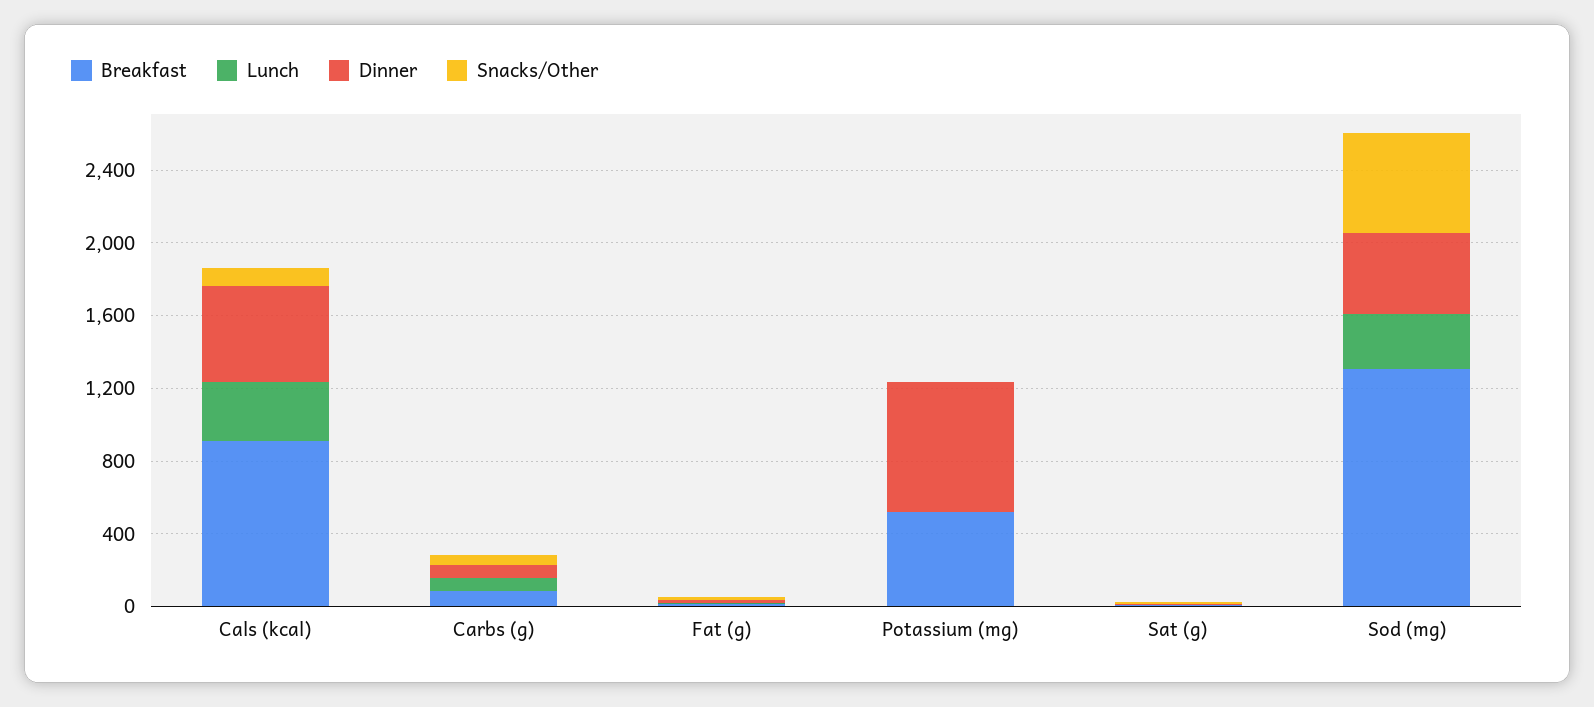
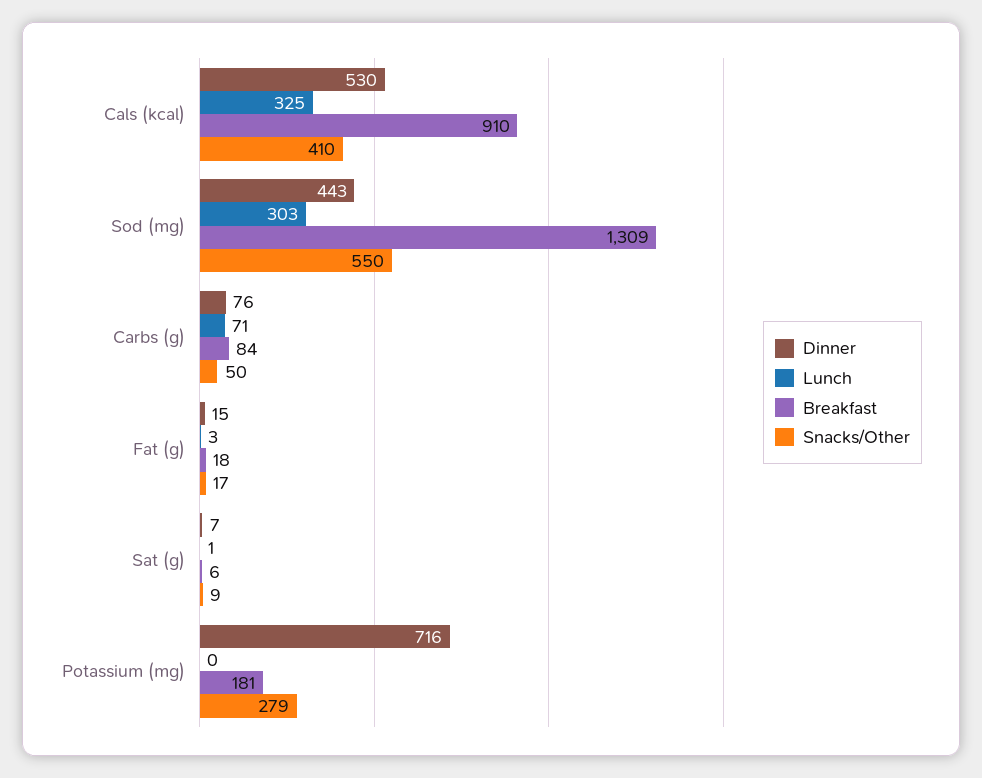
Snacks/Other, Cals (kcal): 100 -> 410
Breakfast, Potassium (mg): 500 -> 181
Snacks/Other, Potassium (mg): 0 -> 279

